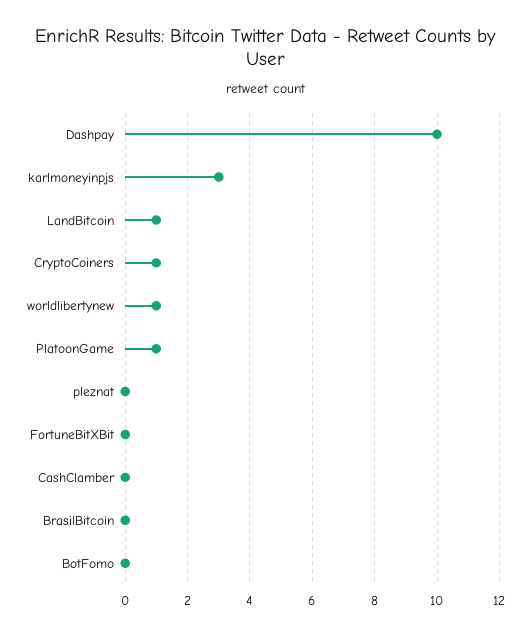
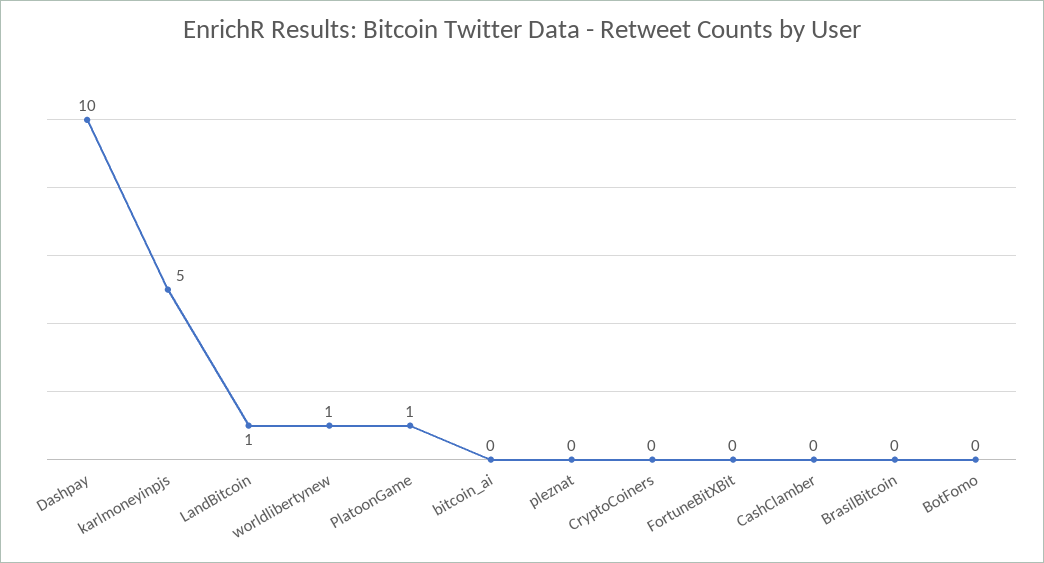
karlmoneyinpjs: 3 -> 5
CryptoCoiners: 1 -> 0
bitcoin_ai: none -> 0

